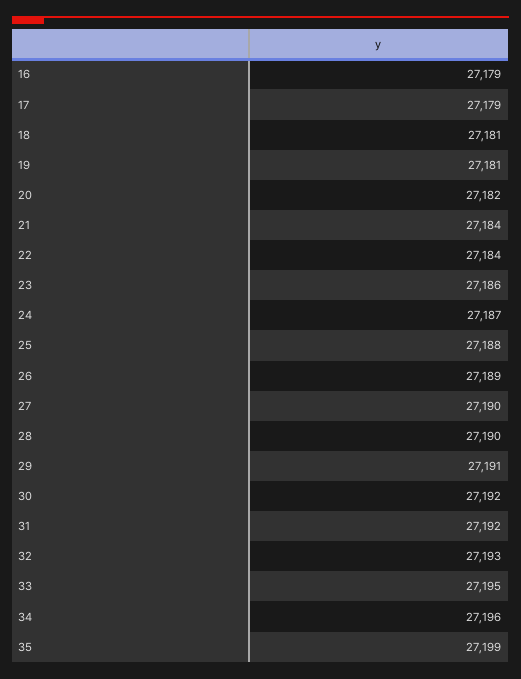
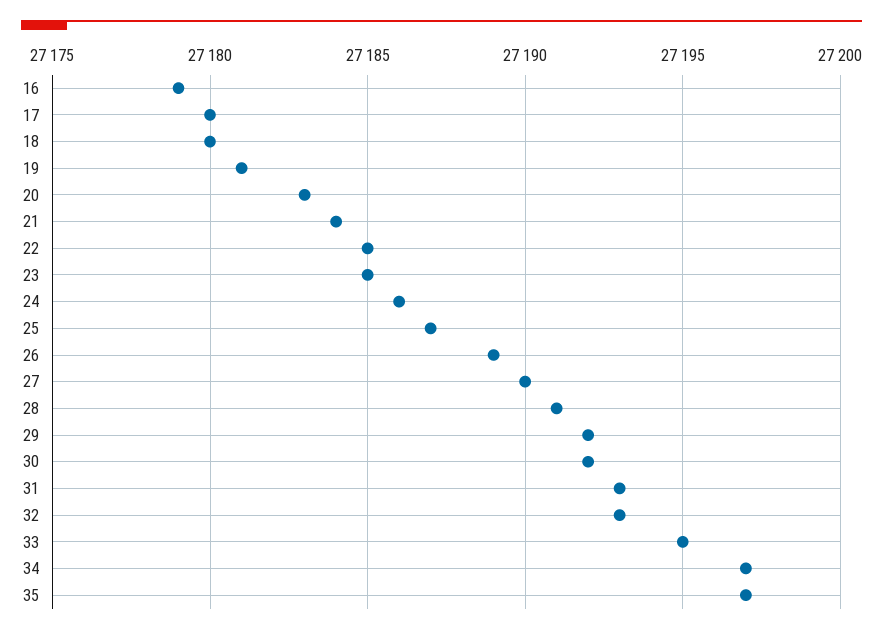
17: 27179 -> 27180
18: 27181 -> 27180
20: 27182 -> 27183
22: 27184 -> 27185
23: 27186 -> 27185
24: 27187 -> 27186
25: 27188 -> 27187
28: 27190 -> 27191
29: 27191 -> 27192
31: 27192 -> 27193
34: 27196 -> 27197
35: 27199 -> 27197

